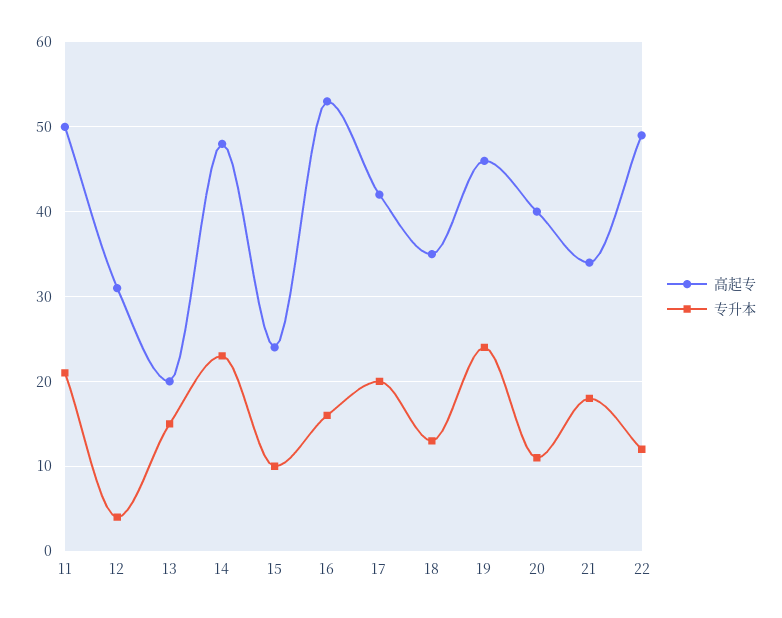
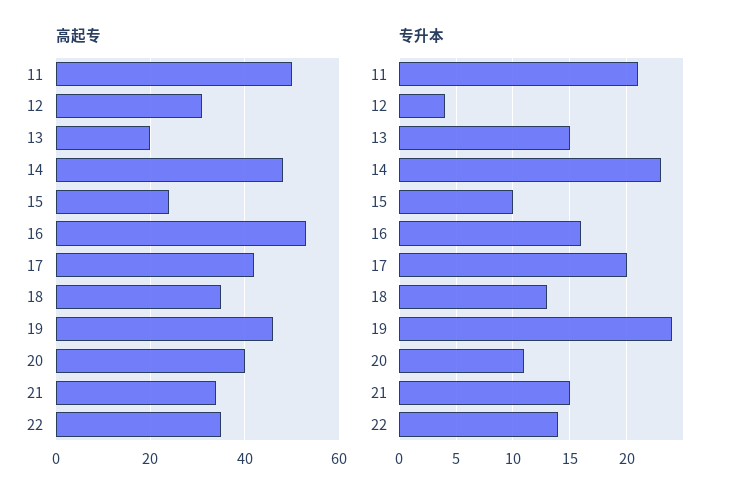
专升本, 21: 18 -> 15
高起专, 22: 49 -> 35
专升本, 22: 12 -> 14

